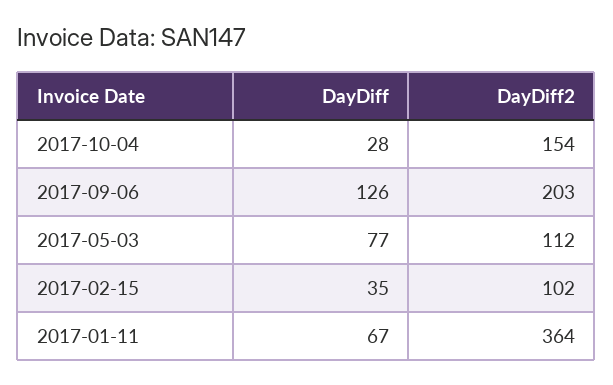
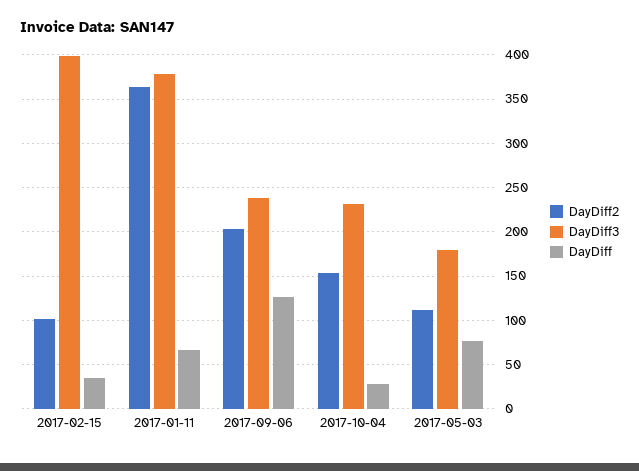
DayDiff3, 2017-02-15: none -> 400
DayDiff3, 2017-01-11: none -> 380
DayDiff3, 2017-09-06: none -> 240
DayDiff3, 2017-10-04: none -> 230
DayDiff3, 2017-05-03: none -> 180

